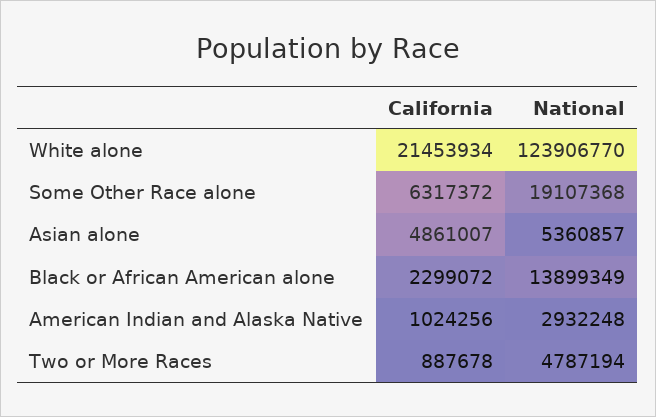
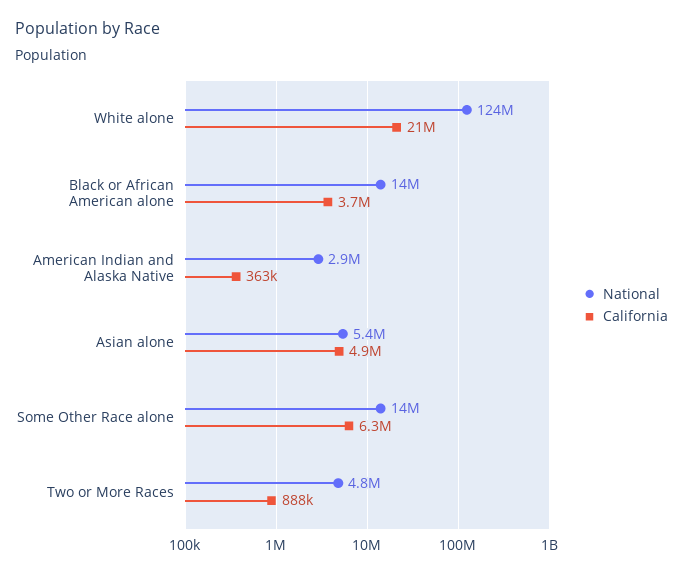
National, Some Other Race alone: 19107368 -> 14000000
California, Black or African American alone: 2299072 -> 3700000
California, American Indian and Alaska Native: 1024256 -> 363000

